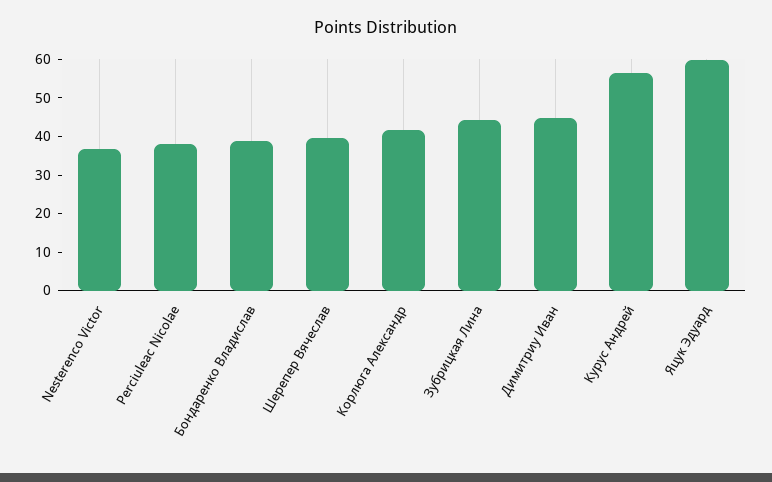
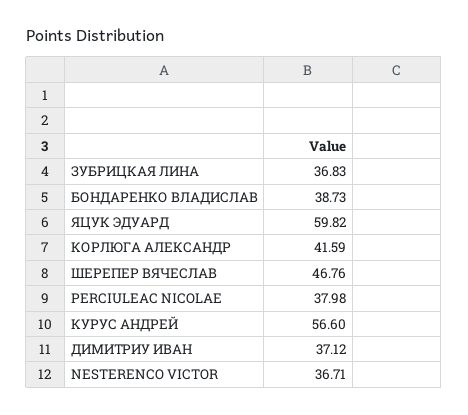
Шерепер Вячеслав: 40 -> 46.76
Зубрицкая Лина: 45 -> 36.83
Димитриу Иван: 45 -> 37.12

